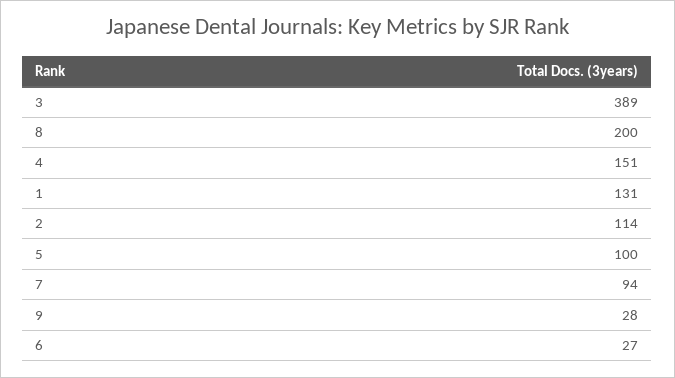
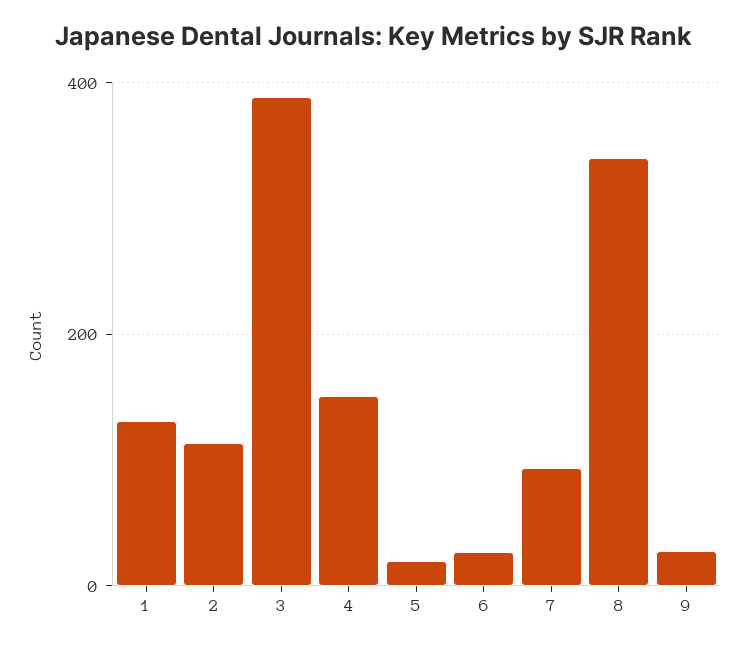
8: 200 -> 340
5: 100 -> 20

